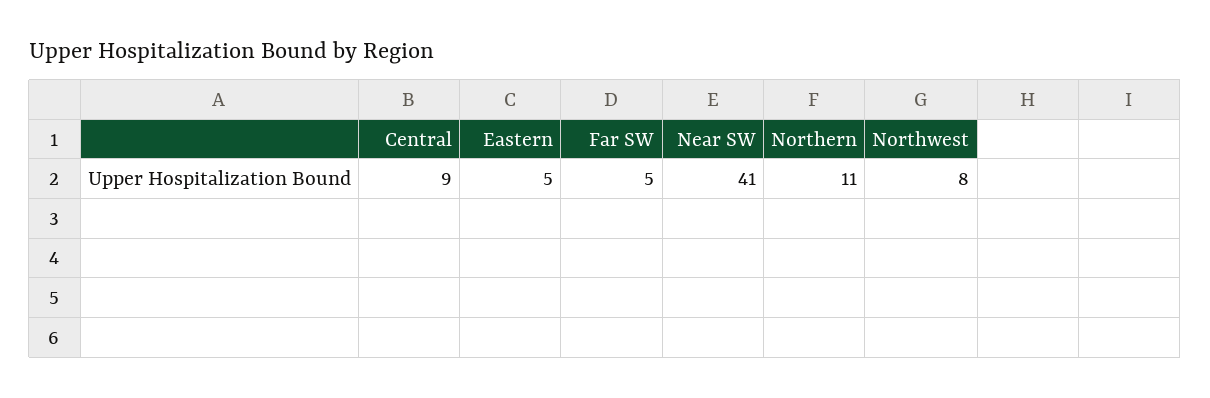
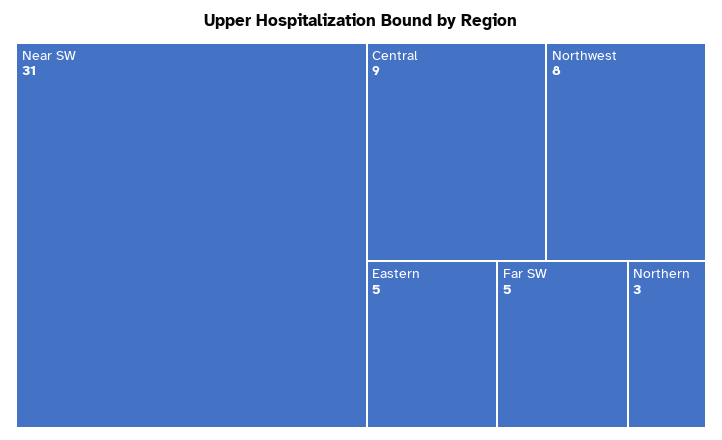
Near SW: 41 -> 31
Northern: 11 -> 3

